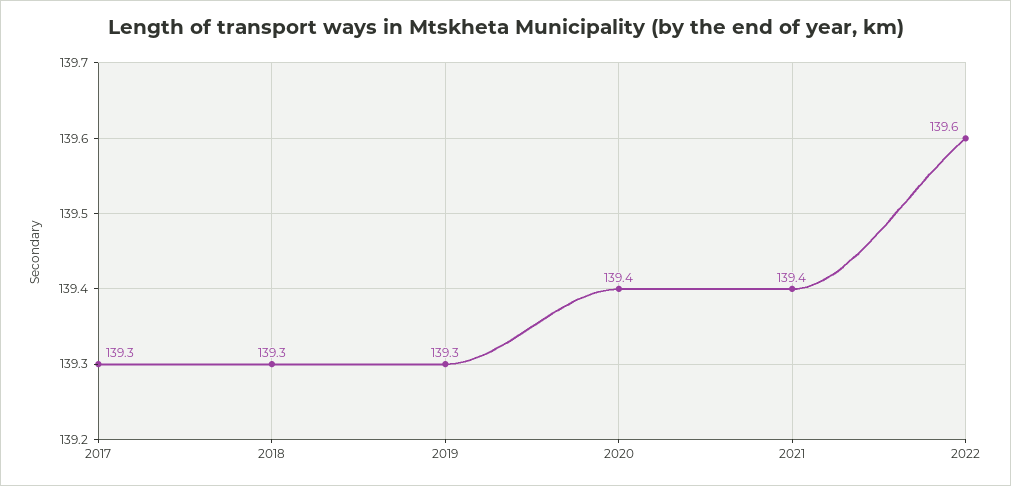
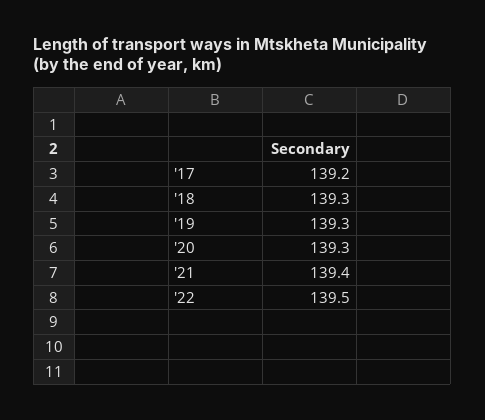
2017: 139.3 -> 139.2
2020: 139.4 -> 139.3
2022: 139.6 -> 139.5

